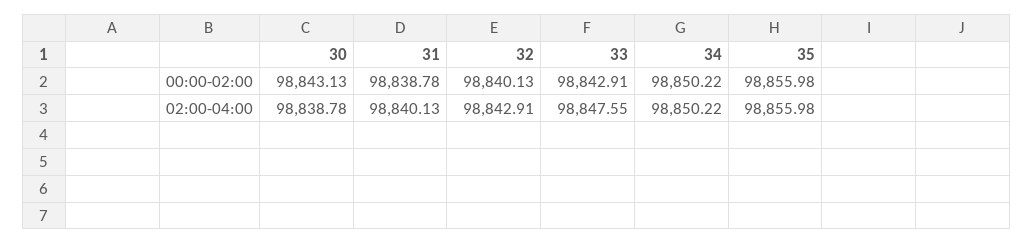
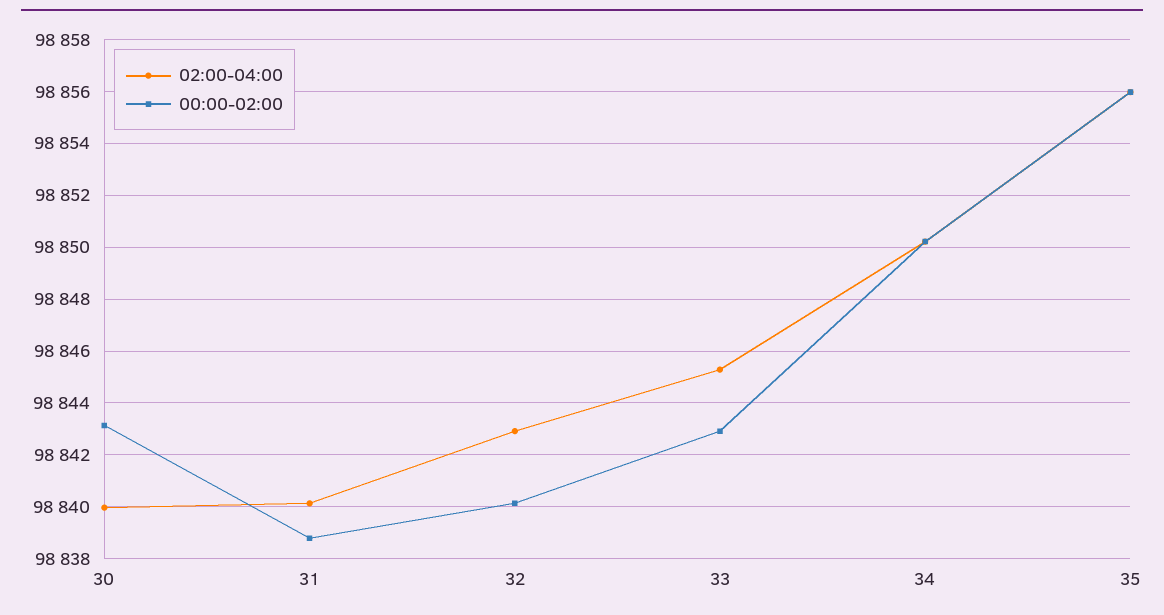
02:00-04:00, 30: 98838.78 -> 98840
02:00-04:00, 33: 98847.55 -> 98845.25

